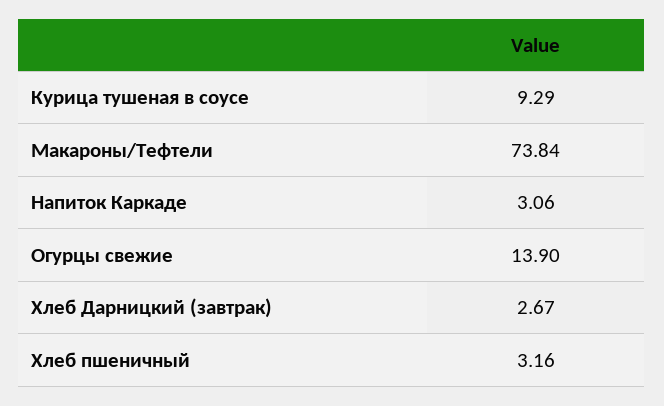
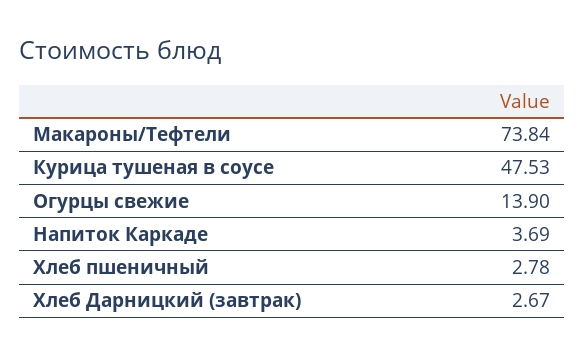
Курица тушеная в соусе: 9.29 -> 47.53
Напиток Каркаде: 3.06 -> 3.69
Хлеб пшеничный: 3.16 -> 2.78

